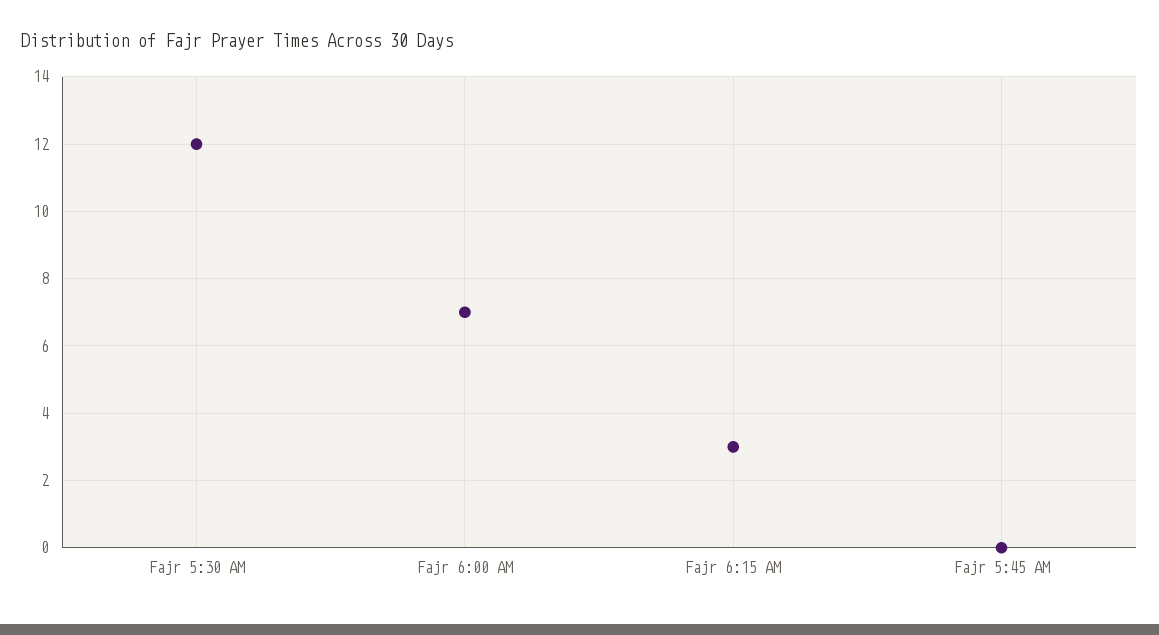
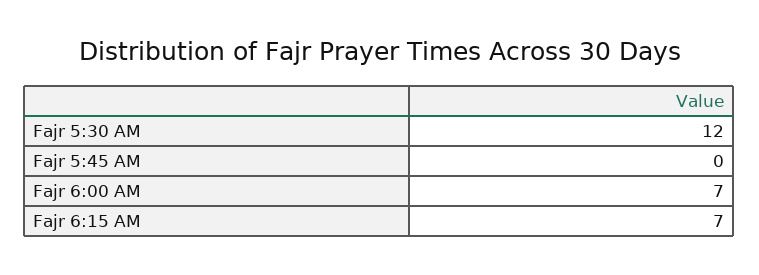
Fajr 6:15 AM: 3 -> 7

